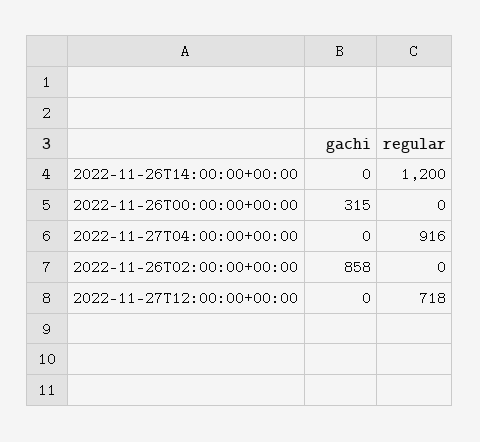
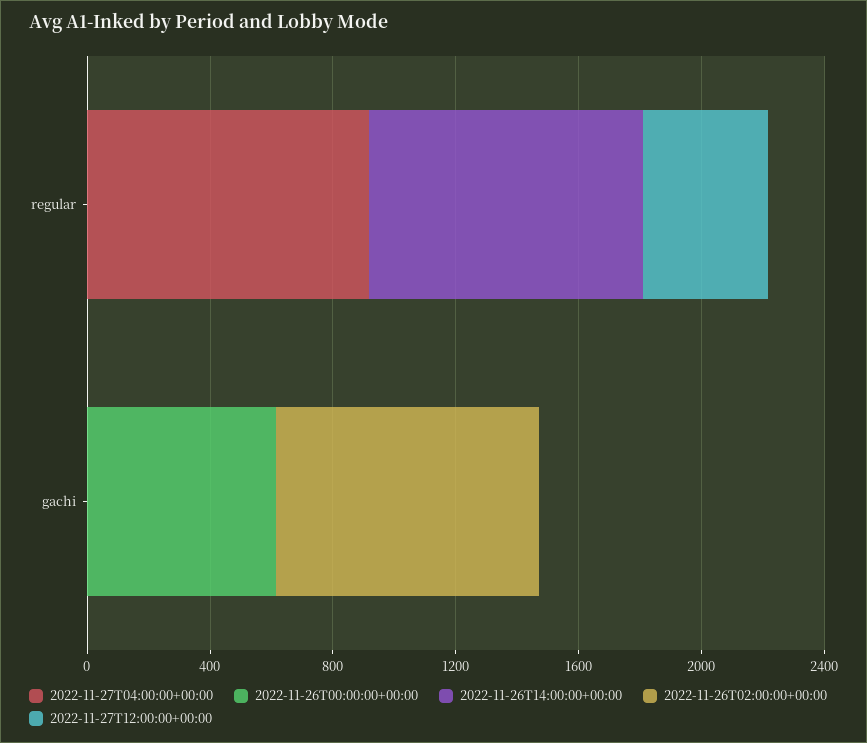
2022-11-26T14:00:00+00:00, regular: 1200 -> 900
2022-11-26T00:00:00+00:00, gachi: 315 -> 600
2022-11-27T12:00:00+00:00, regular: 718 -> 400

